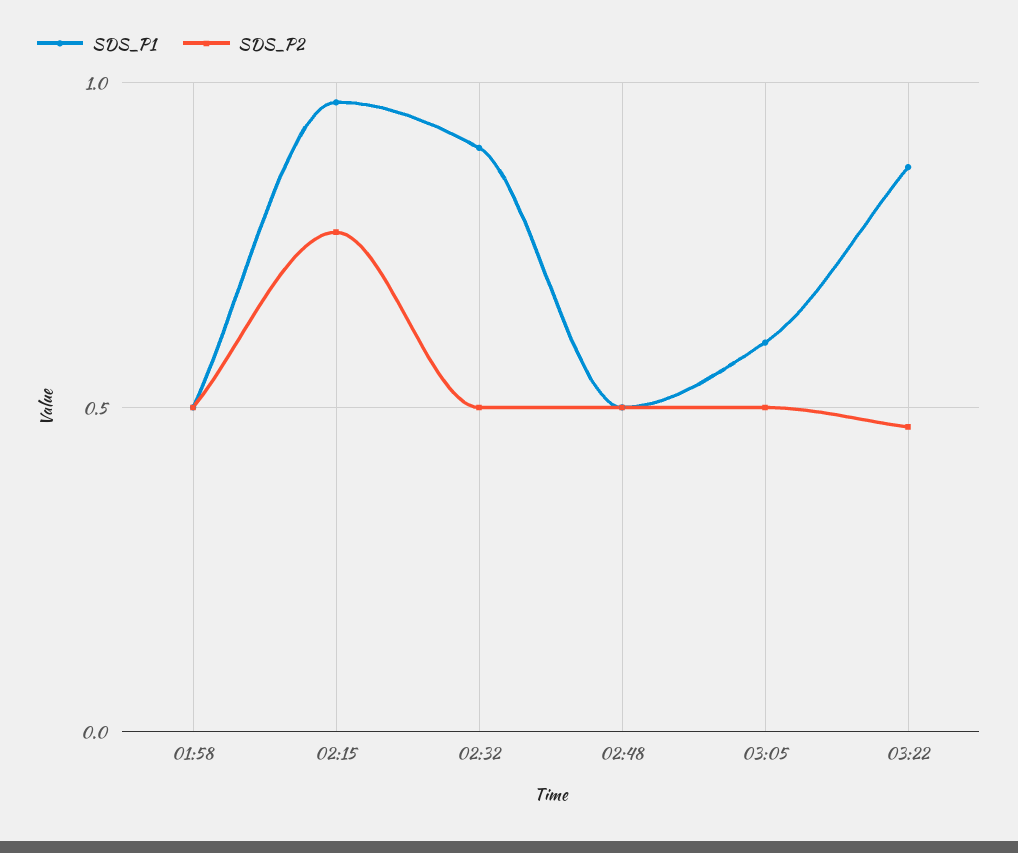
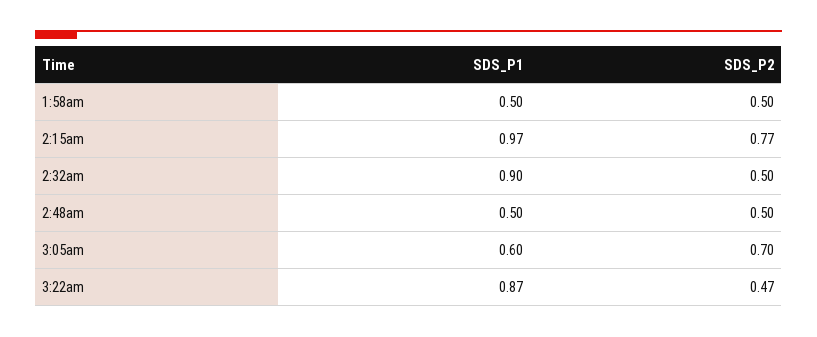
SDS_P2, 03:05: 0.5 -> 0.7

